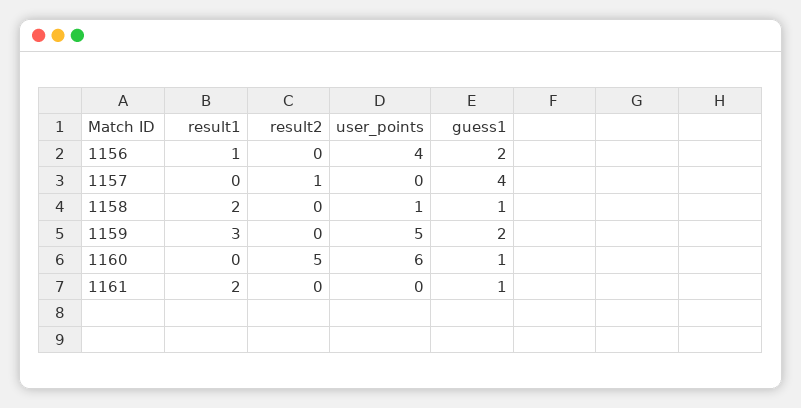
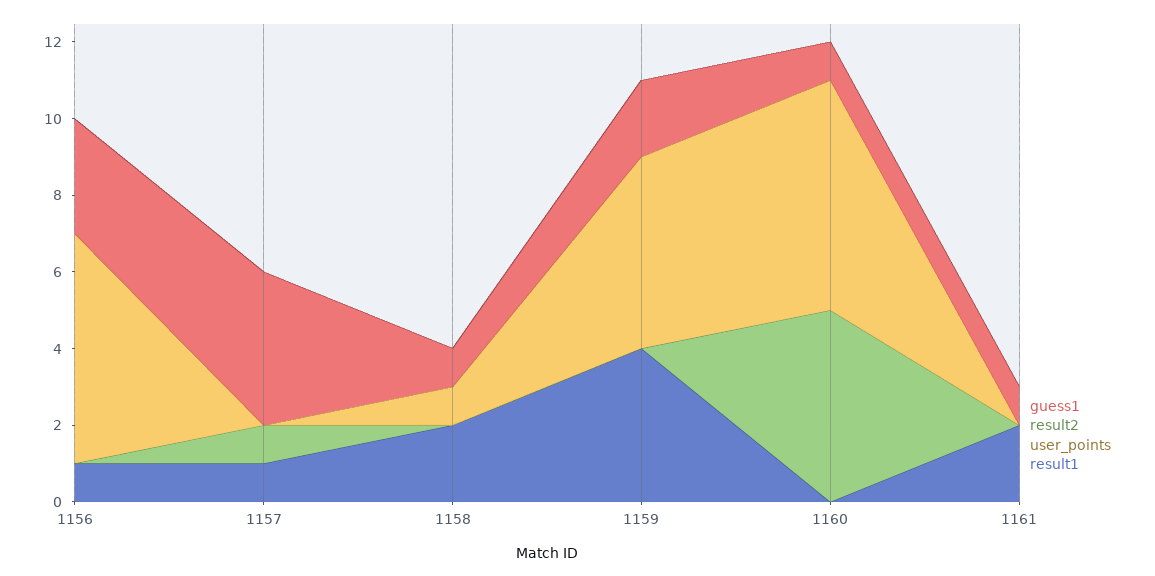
user_points, 1156: 4 -> 6
guess1, 1156: 2 -> 3
result1, 1157: 0 -> 1
result1, 1159: 3 -> 4

